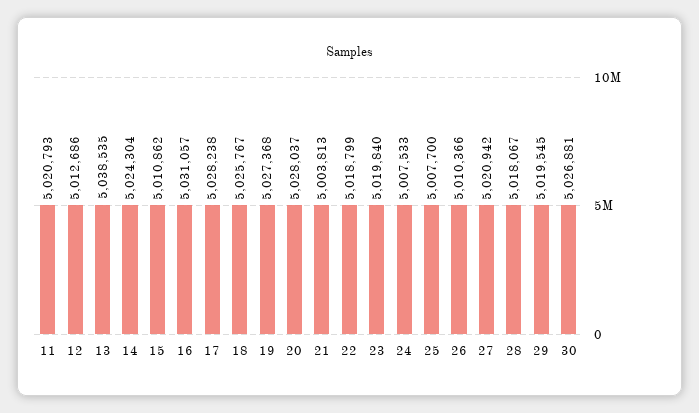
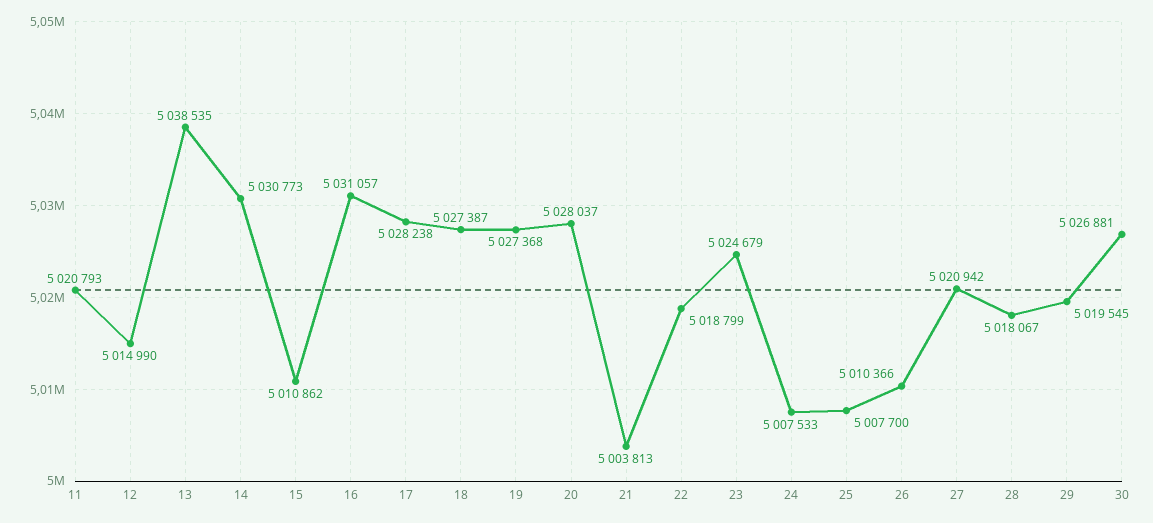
12: 5012686 -> 5014990
14: 5024304 -> 5030773
18: 5025767 -> 5027387
23: 5019840 -> 5024679

